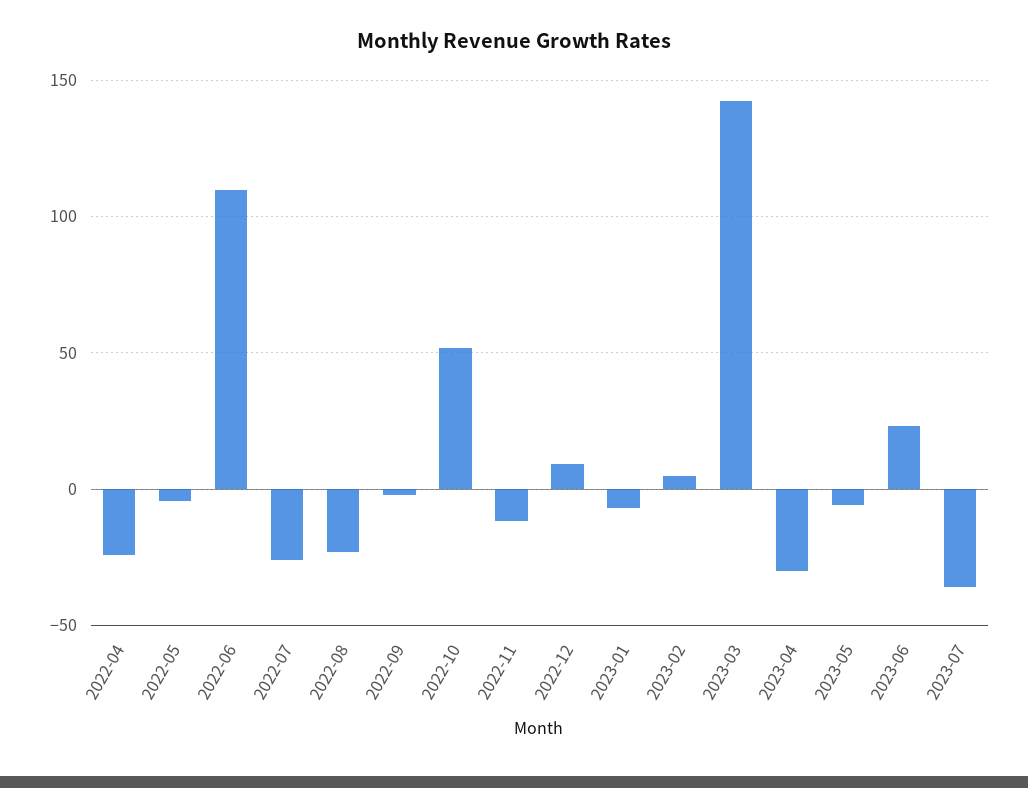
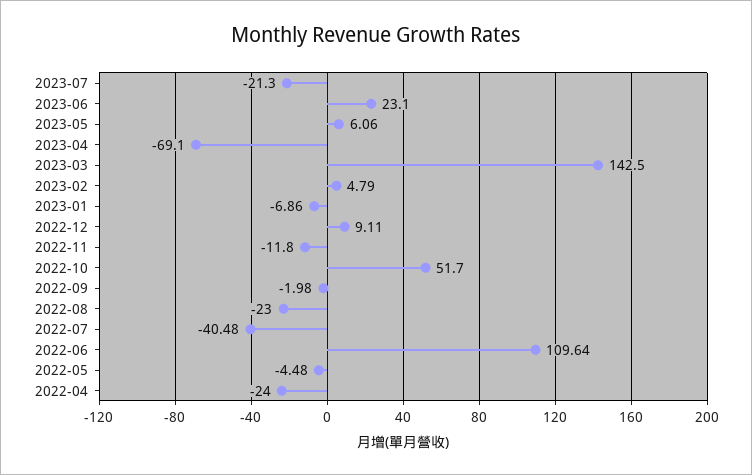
2022-07: -25 -> -40.48
2023-04: -30 -> -69.1
2023-05: -5 -> 6.06
2023-07: -35 -> -21.3

